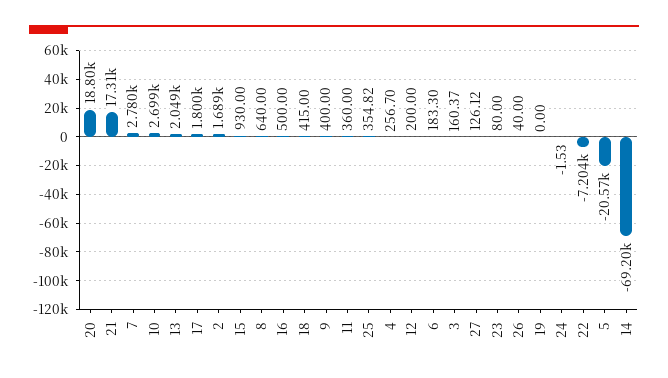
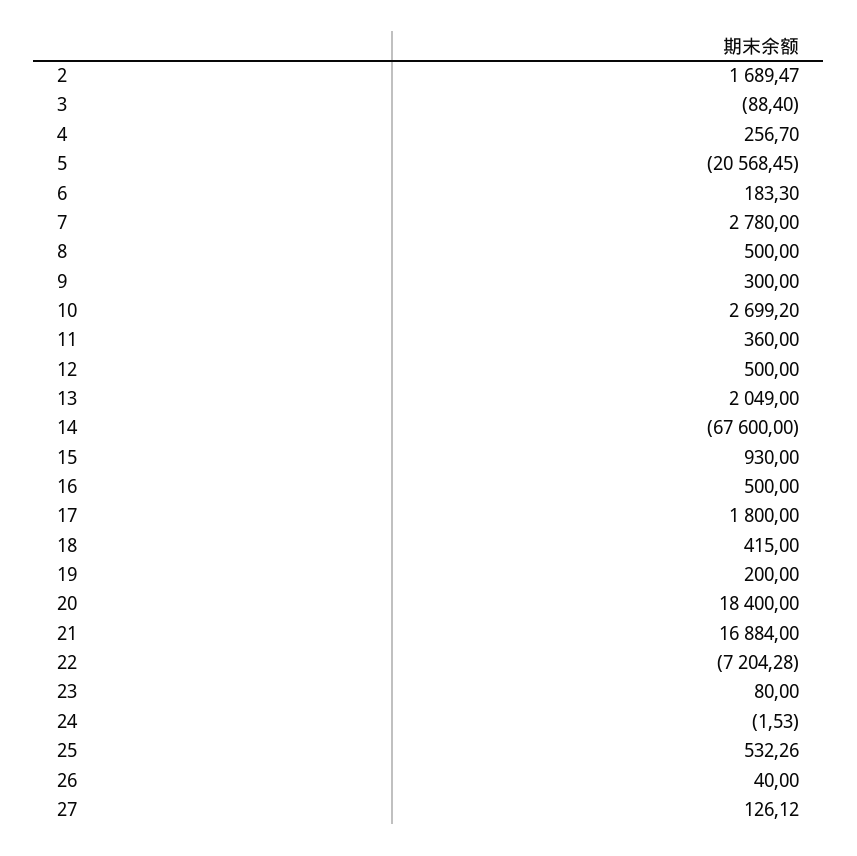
20: 18800 -> 18400
21: 17310 -> 16884
8: 640 -> 500
9: 400 -> 300
25: 354.82 -> 532.26
12: 200 -> 500
3: 160.37 -> -88.4
19: 0 -> 200
14: -69200 -> -67600

